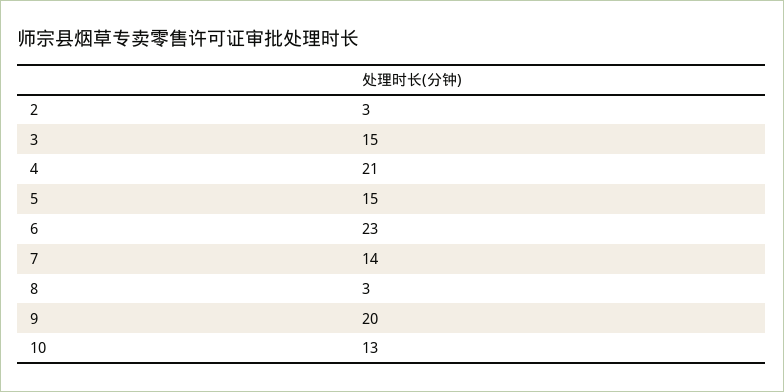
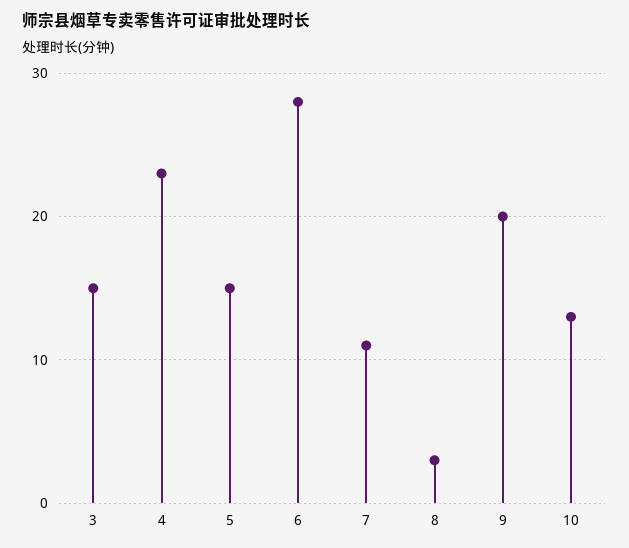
2: 3 -> none
4: 21 -> 23
6: 23 -> 28
7: 14 -> 11

